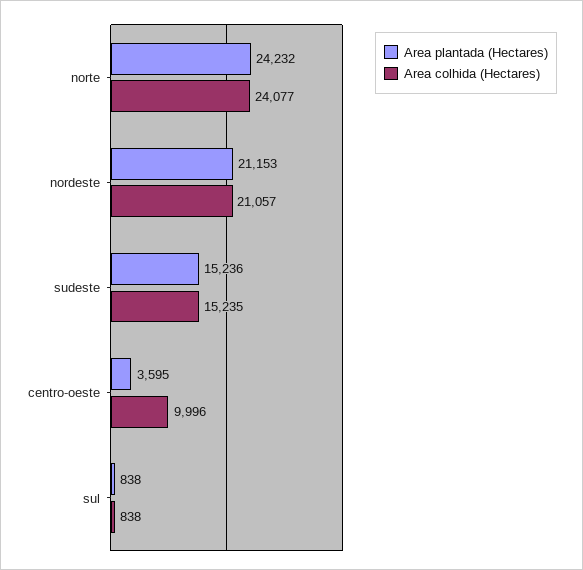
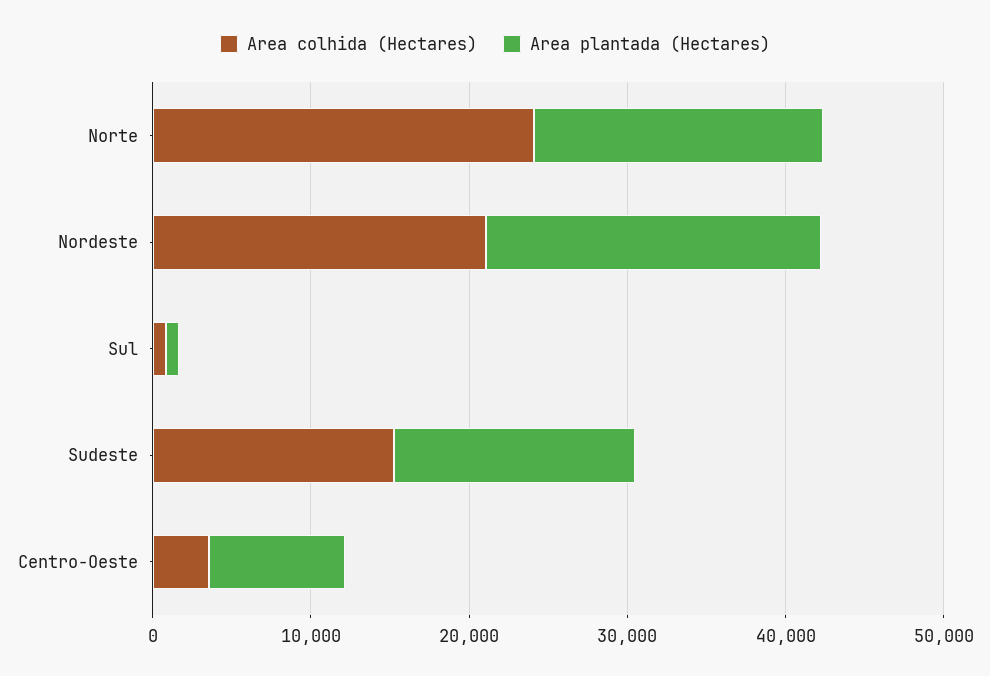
Area plantada (Hectares), norte: 24232 -> 18000
Area plantada (Hectares), centro-oeste: 3595 -> 8000
Area colhida (Hectares), centro-oeste: 9996 -> 4000

